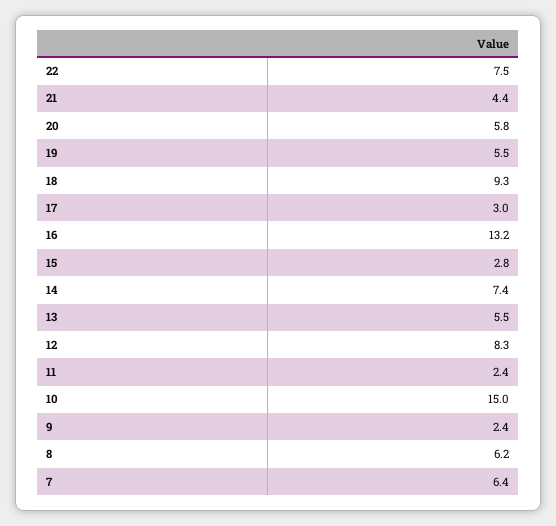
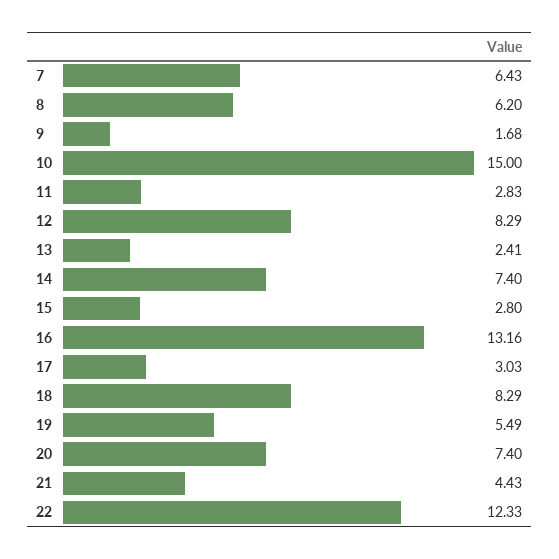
22: 7.5 -> 12.33
20: 5.8 -> 7.4
18: 9.3 -> 8.29
13: 5.5 -> 2.41
11: 2.4 -> 2.83
9: 2.4 -> 1.68

